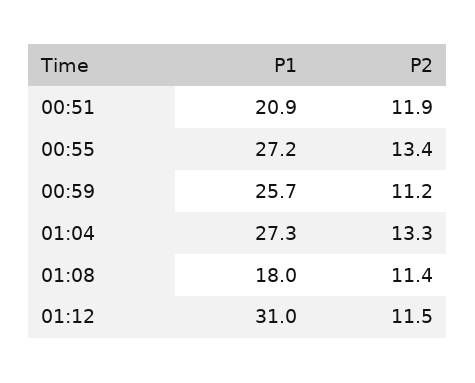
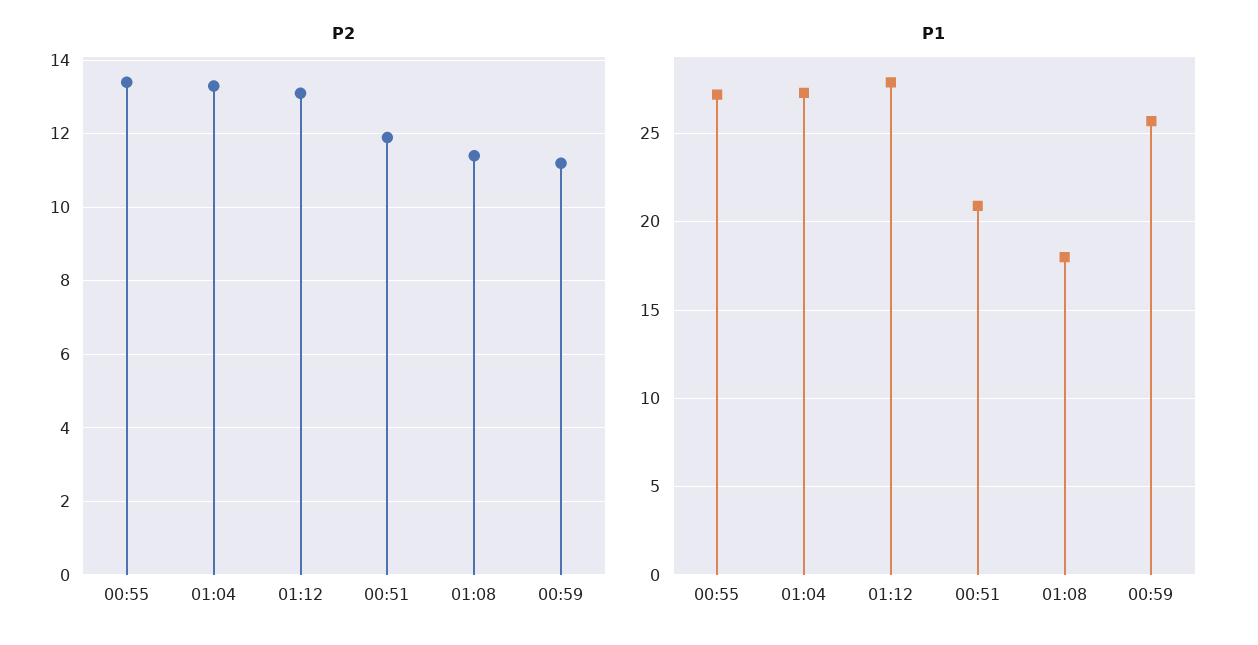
P1, 01:12: 31 -> 28
P2, 01:12: 11.5 -> 13

